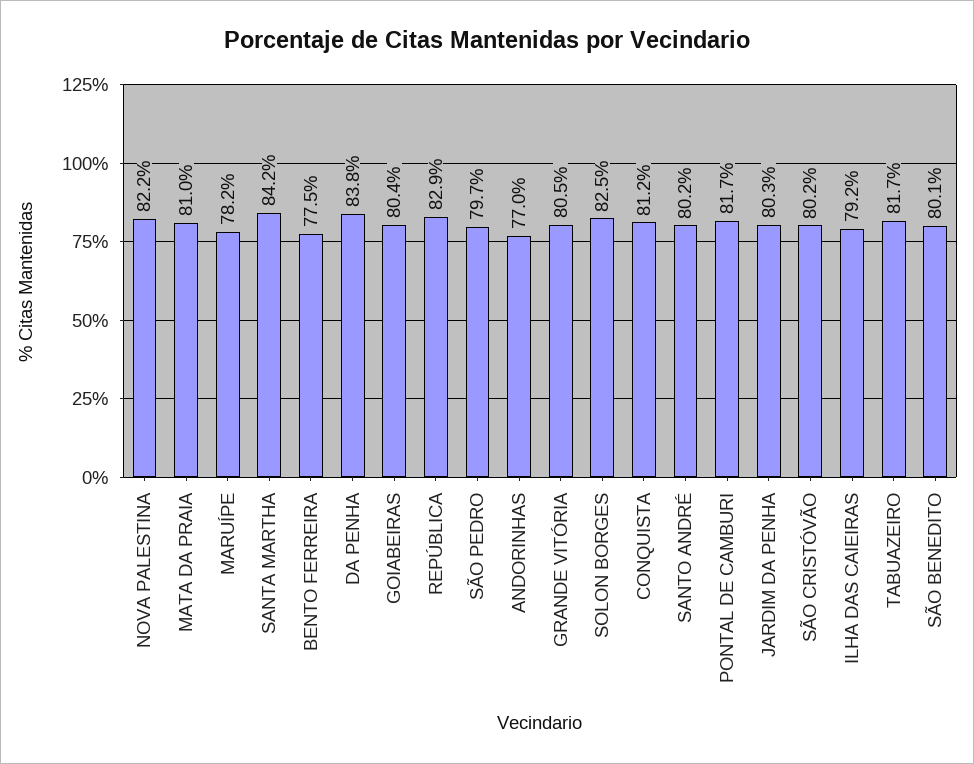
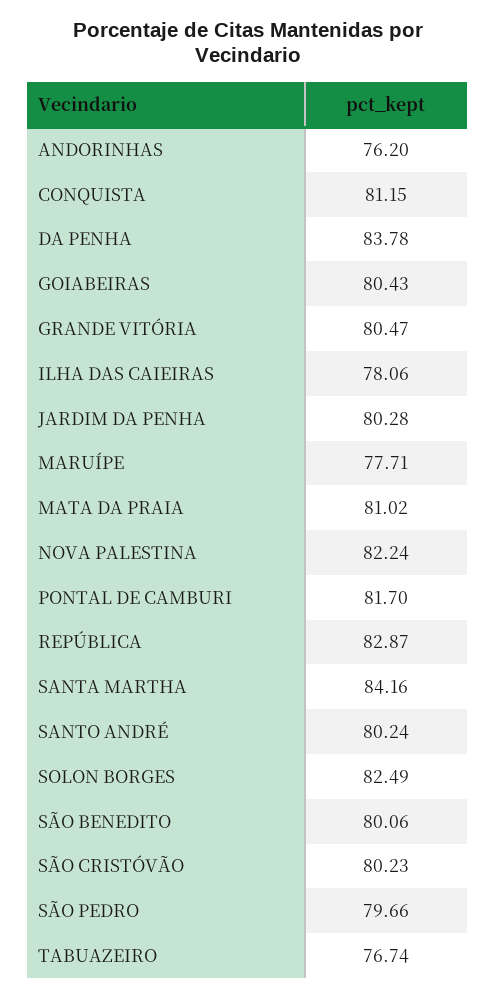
MARUÍPE: 78.2 -> 77.71
BENTO FERREIRA: 77.5 -> none
ANDORINHAS: 77 -> 76.2
ILHA DAS CAIEIRAS: 79.2 -> 78.06
TABUAZEIRO: 81.7 -> 76.74

